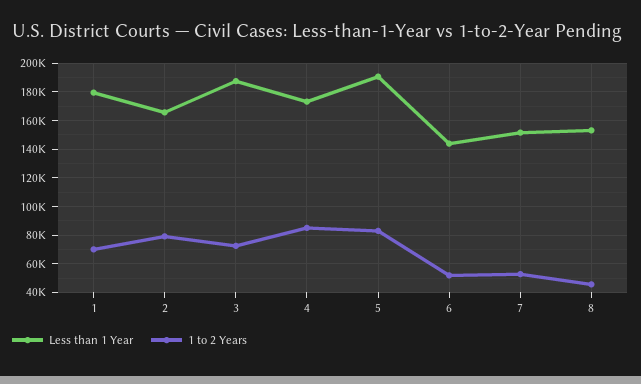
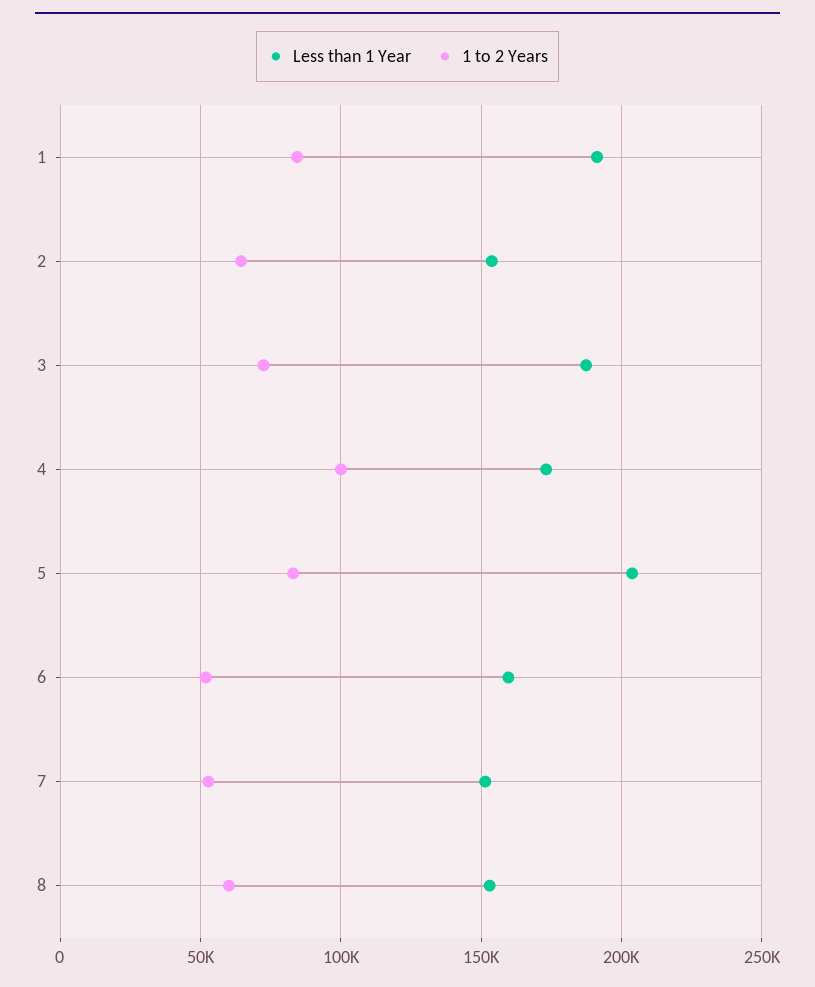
Less than 1 Year, 1: 180000 -> 190000
1 to 2 Years, 1: 70000 -> 85000
Less than 1 Year, 2: 165000 -> 155000
1 to 2 Years, 2: 80000 -> 65000
1 to 2 Years, 4: 85000 -> 100000
Less than 1 Year, 5: 190000 -> 205000
Less than 1 Year, 6: 145000 -> 160000
1 to 2 Years, 8: 45000 -> 60000

